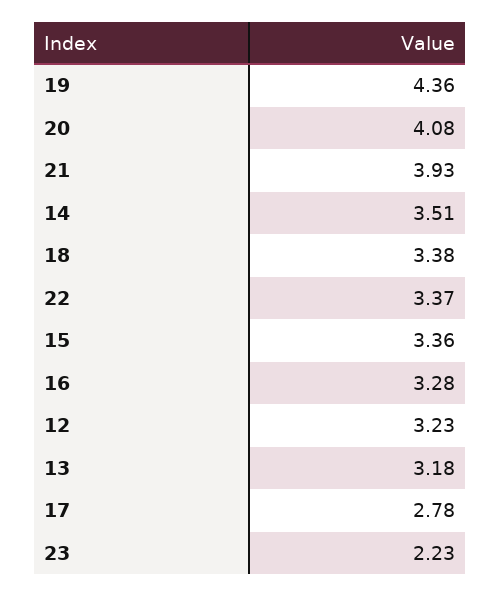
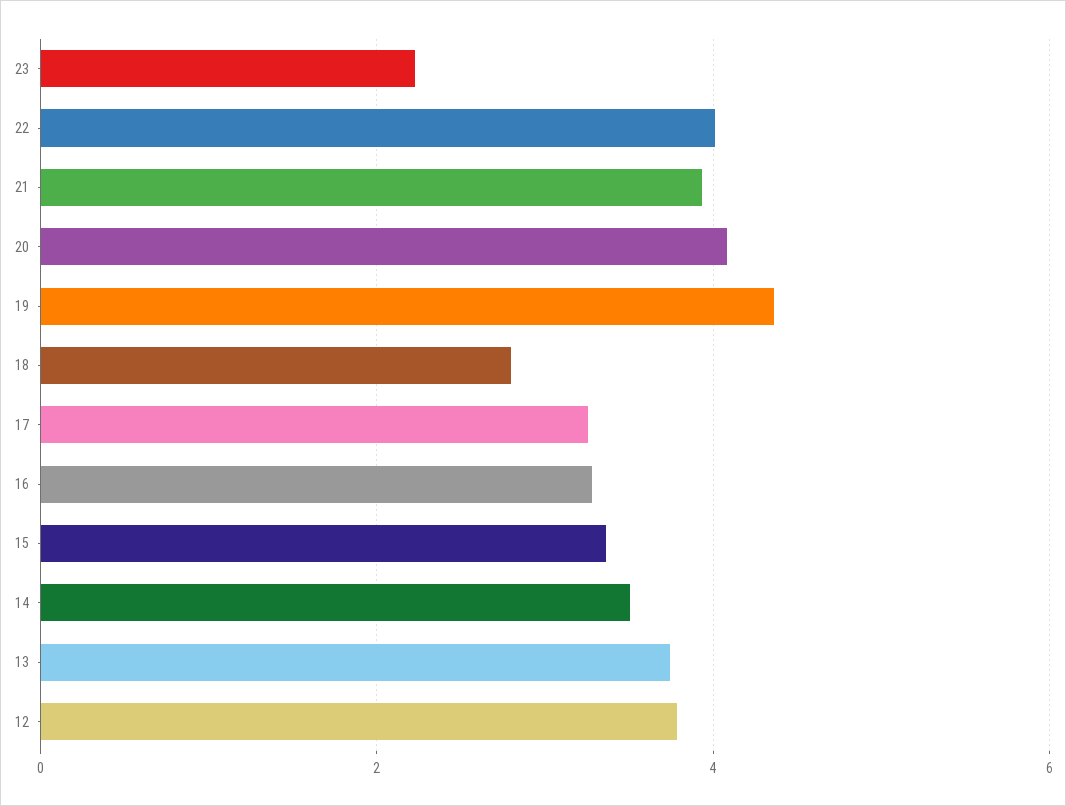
18: 3.38 -> 2.8
22: 3.37 -> 4
12: 3.23 -> 3.8
13: 3.18 -> 3.8
17: 2.78 -> 3.2

